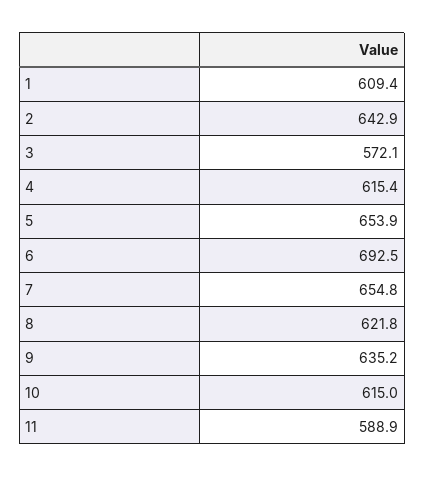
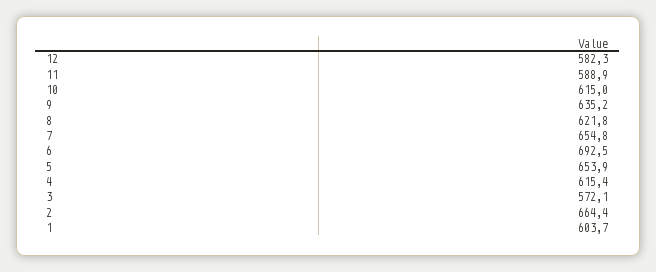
1: 609.4 -> 603.7
2: 642.9 -> 664.4
12: none -> 582.3

